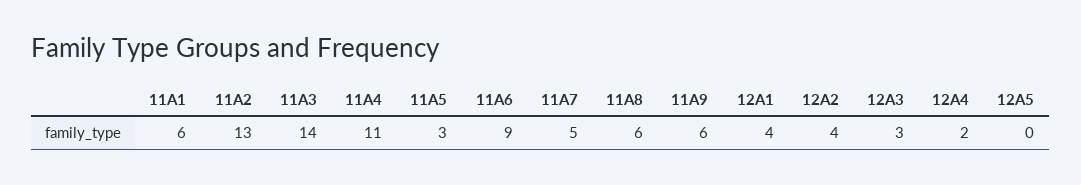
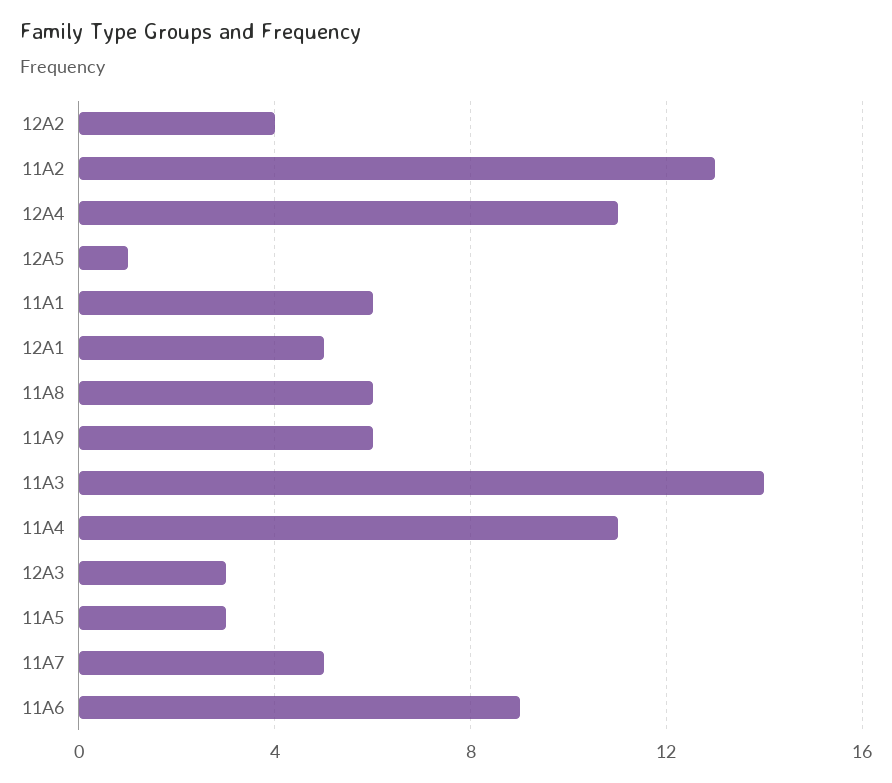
12A1: 4 -> 5
12A4: 2 -> 11
12A5: 0 -> 1

